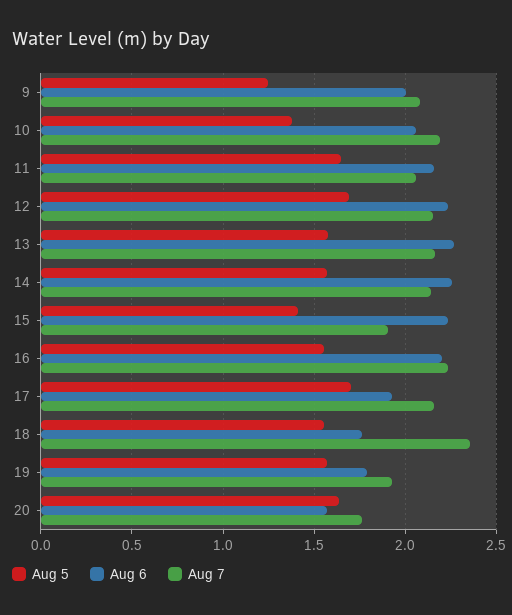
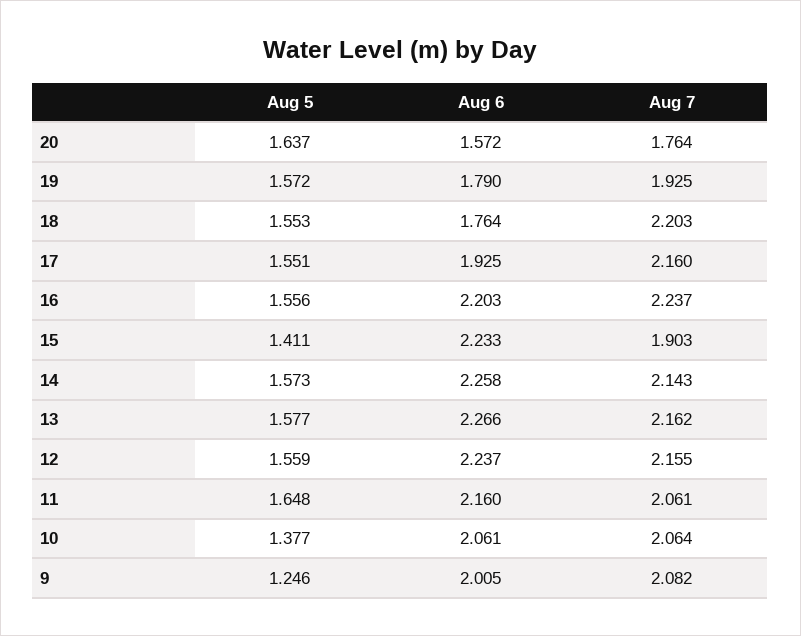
Aug 7, 10: 2.2 -> 2.064
Aug 5, 12: 1.7 -> 1.559
Aug 5, 17: 1.7 -> 1.551
Aug 7, 18: 2.35 -> 2.203

